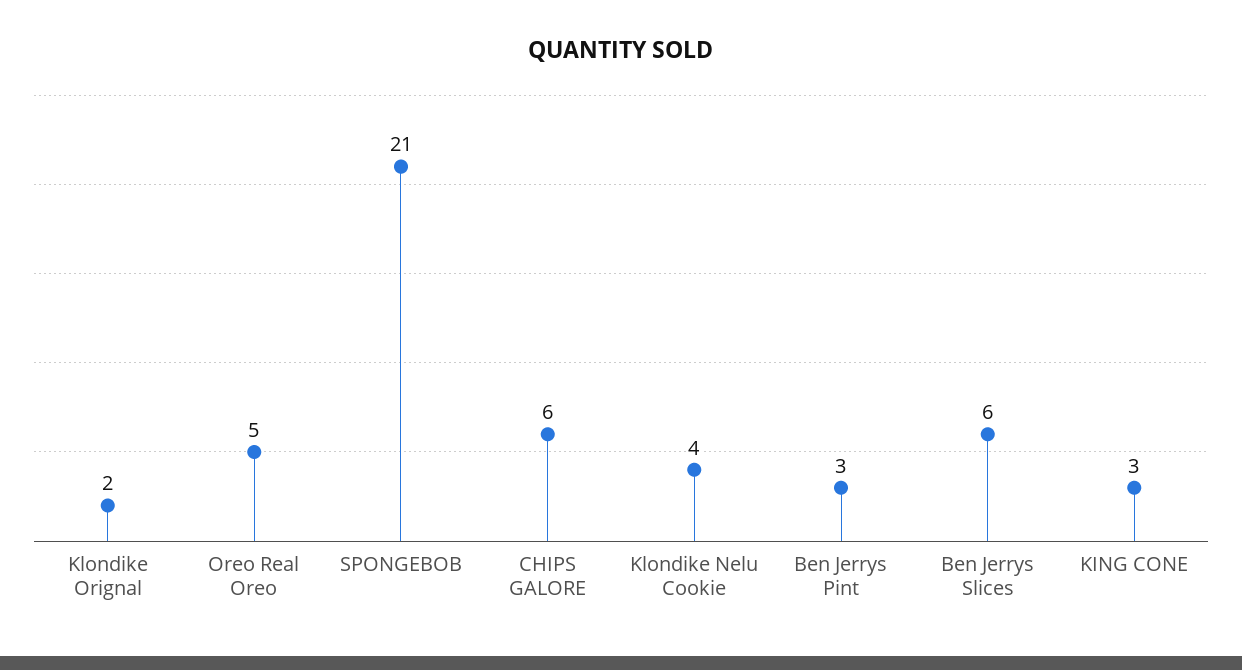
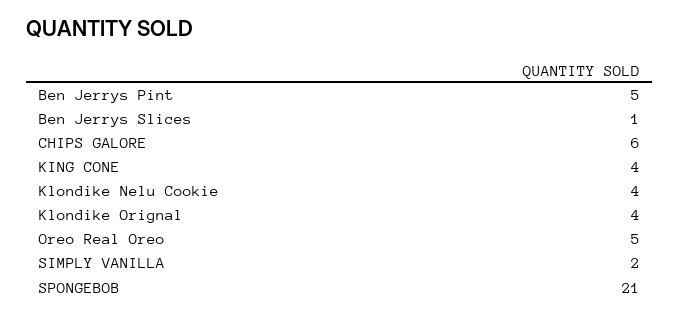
Klondike Orignal: 2 -> 4
Ben Jerrys Pint: 3 -> 5
Ben Jerrys Slices: 6 -> 1
KING CONE: 3 -> 4
SIMPLY VANILLA: none -> 2

